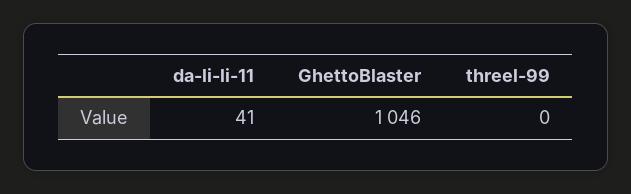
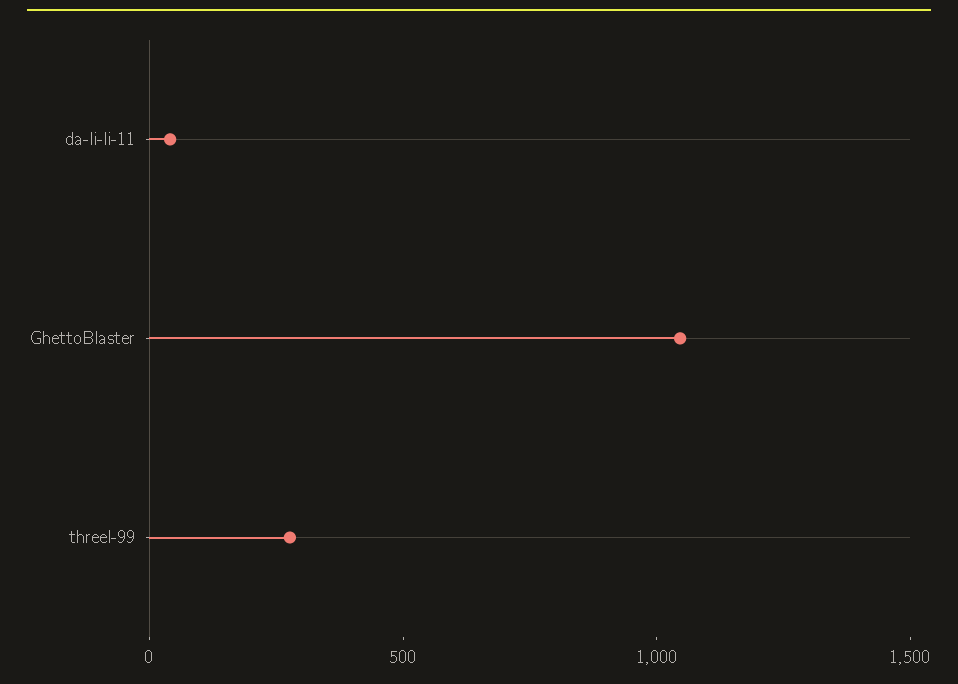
threel-99: 0 -> 300

